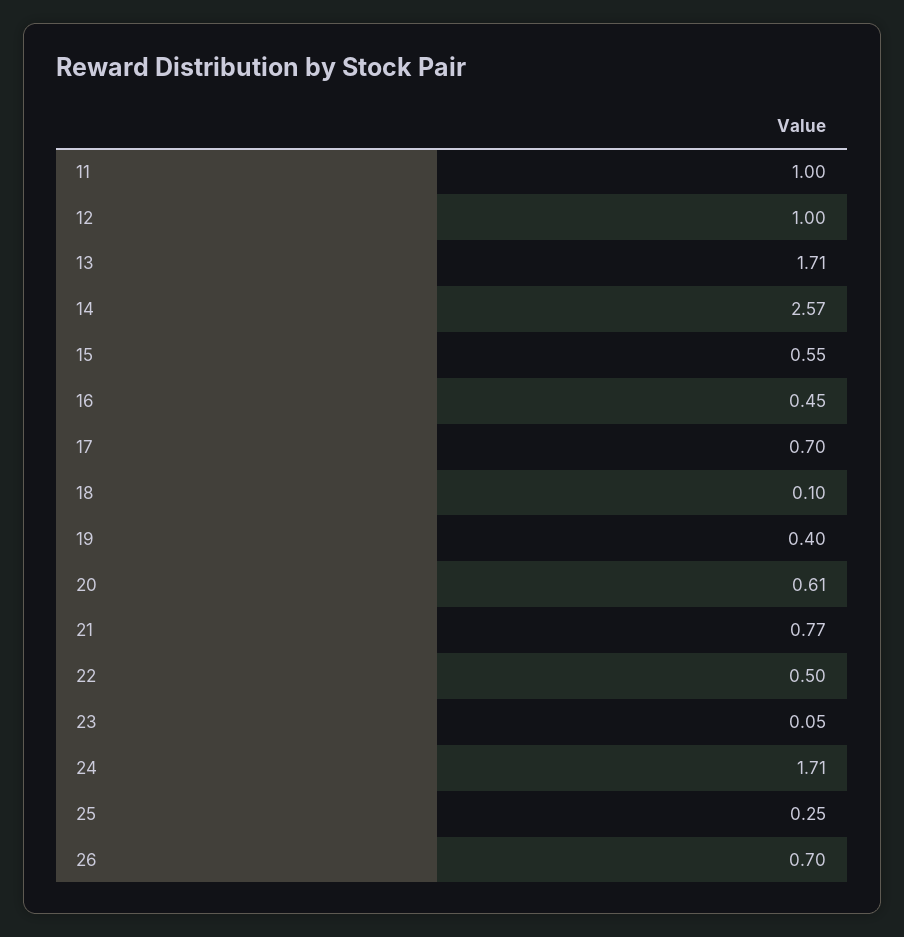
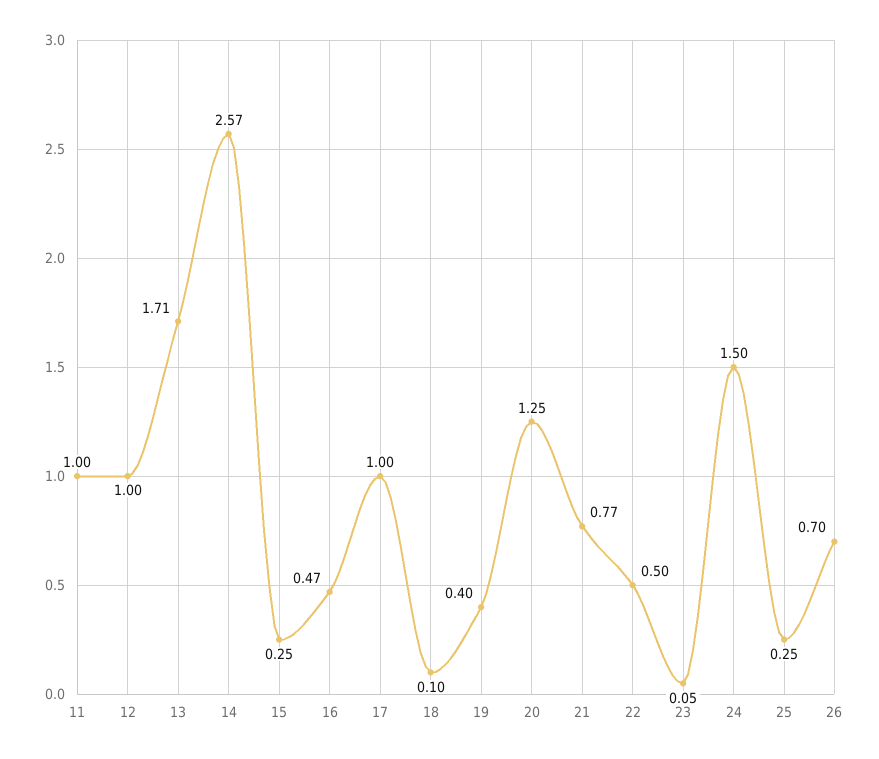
15: 0.55 -> 0.25
16: 0.45 -> 0.47
17: 0.7 -> 1
20: 0.61 -> 1.25
24: 1.71 -> 1.5

